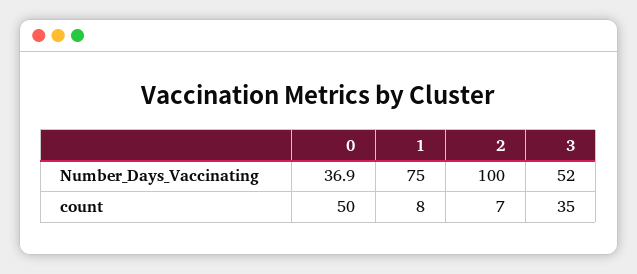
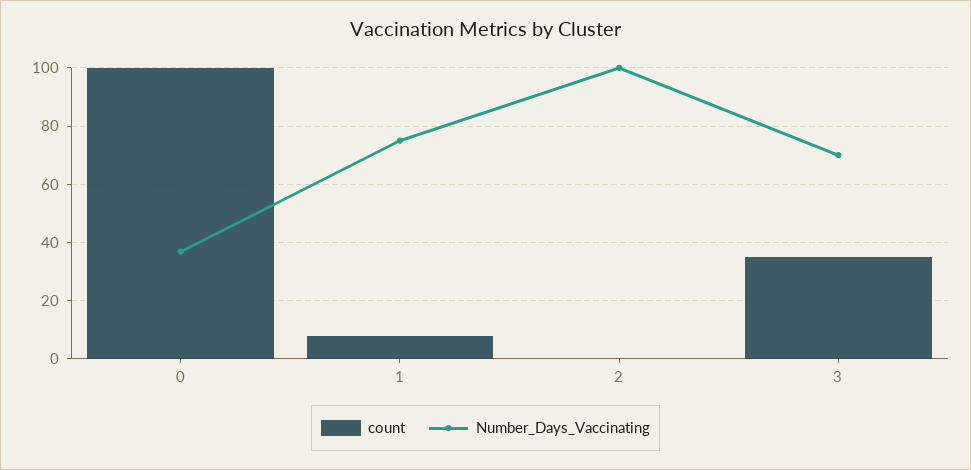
Number_Days_Vaccinating, 3: 52 -> 70
count, 0: 50 -> 100
count, 2: 7 -> 0

